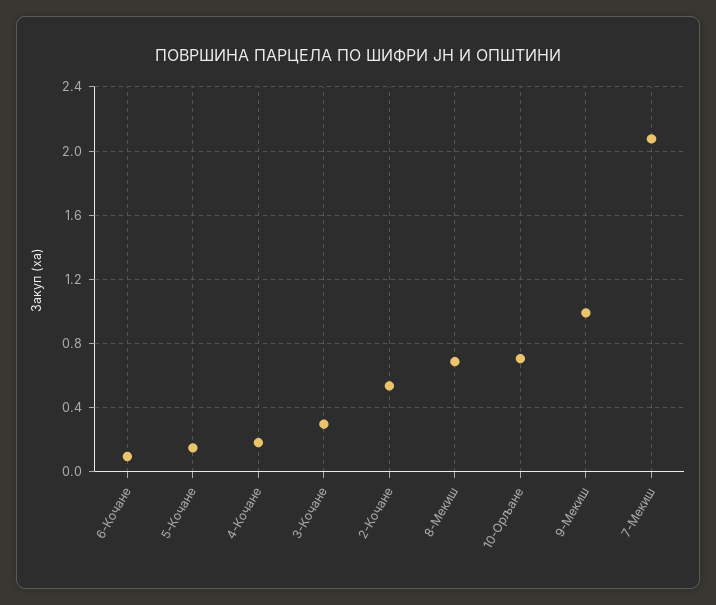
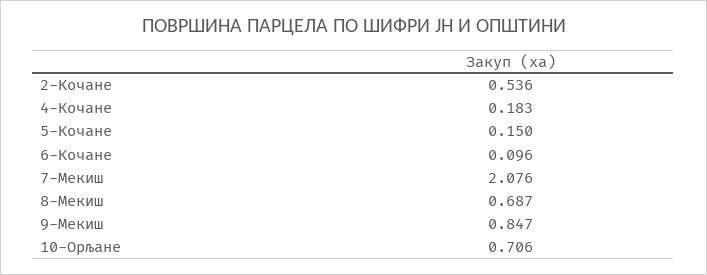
3-Кочане: 0.3 -> none
9-Мекиш: 1 -> 0.847

